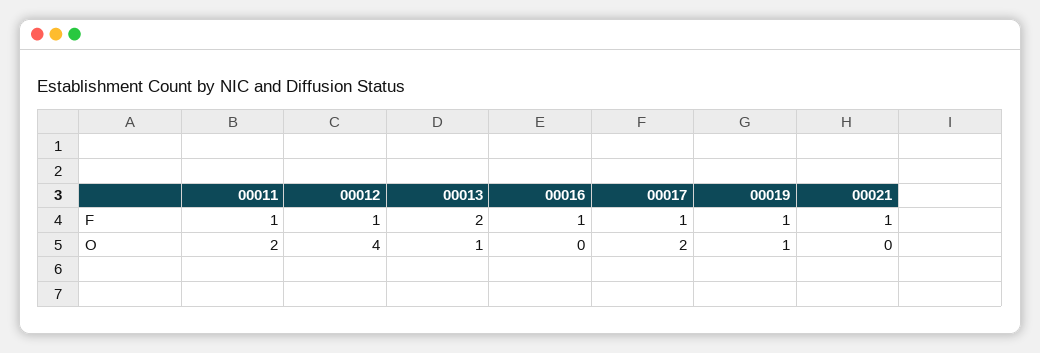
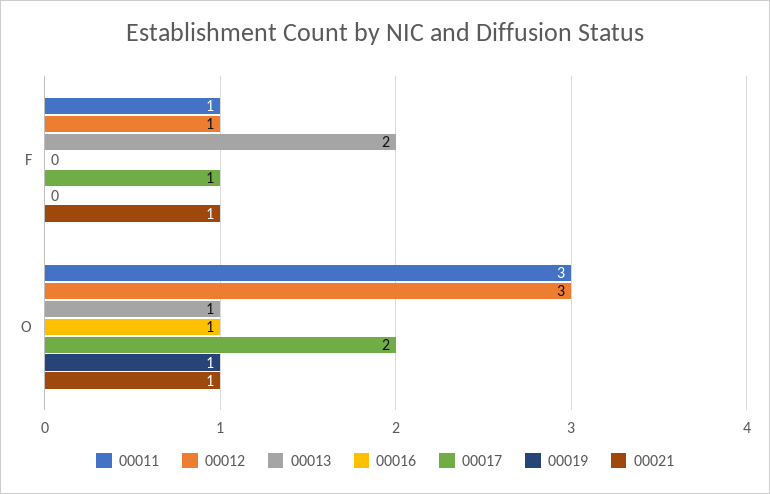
00016, F: 1 -> 0
00019, F: 1 -> 0
00011, O: 2 -> 3
00012, O: 4 -> 3
00016, O: 0 -> 1
00021, O: 0 -> 1

